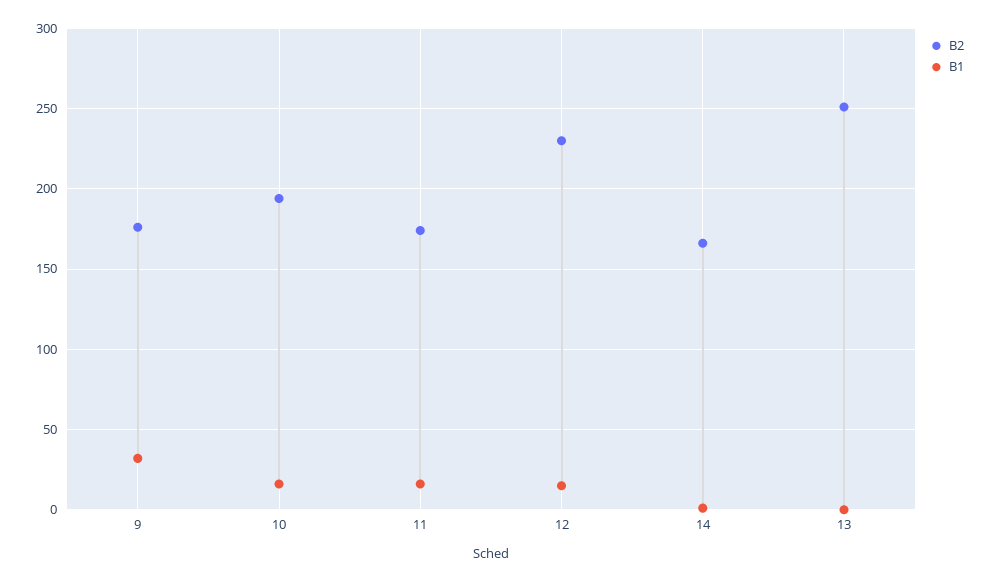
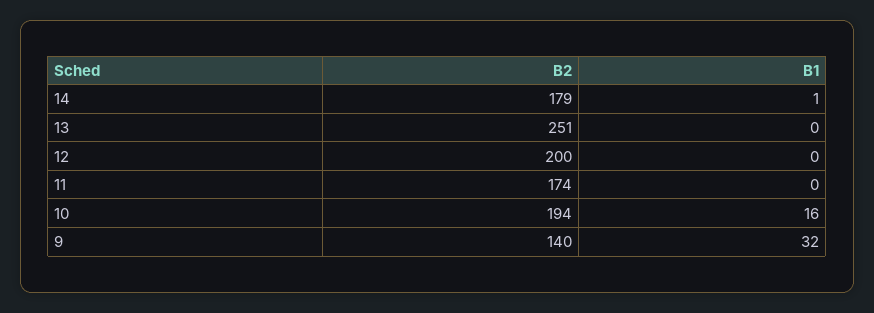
B2, 9: 175 -> 140
B1, 11: 15 -> 0
B2, 12: 230 -> 200
B1, 12: 15 -> 0
B2, 14: 165 -> 179

